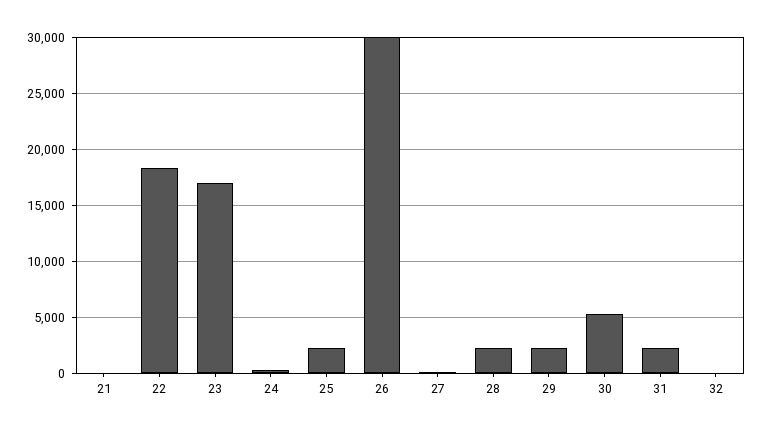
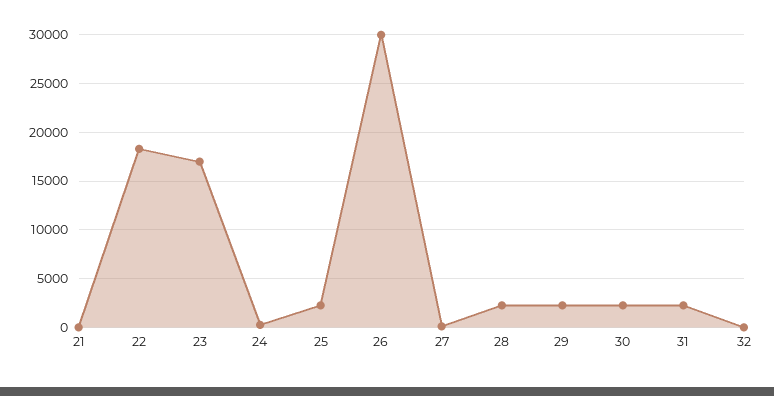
30: 5000 -> 2000

